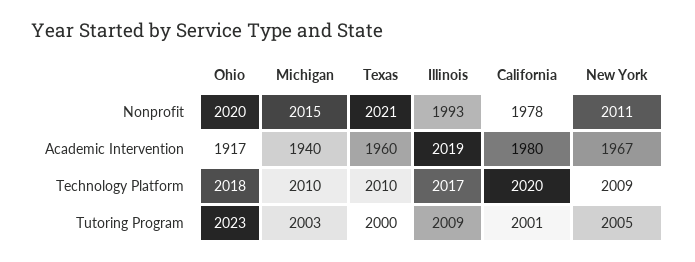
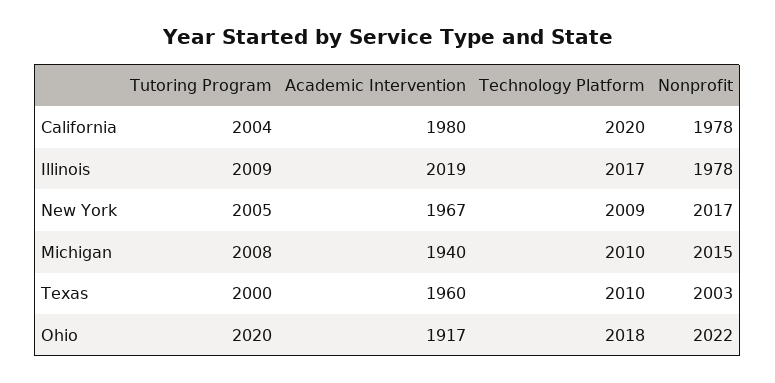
Ohio, Nonprofit: 2020 -> 2022
Texas, Nonprofit: 2021 -> 2003
Illinois, Nonprofit: 1993 -> 1978
New York, Nonprofit: 2011 -> 2017
Ohio, Tutoring Program: 2023 -> 2020
Michigan, Tutoring Program: 2003 -> 2008
California, Tutoring Program: 2001 -> 2004

